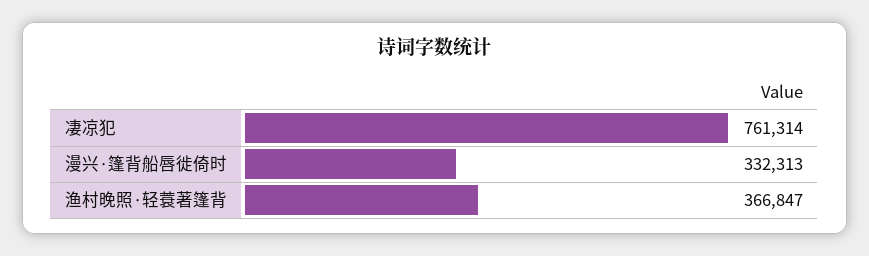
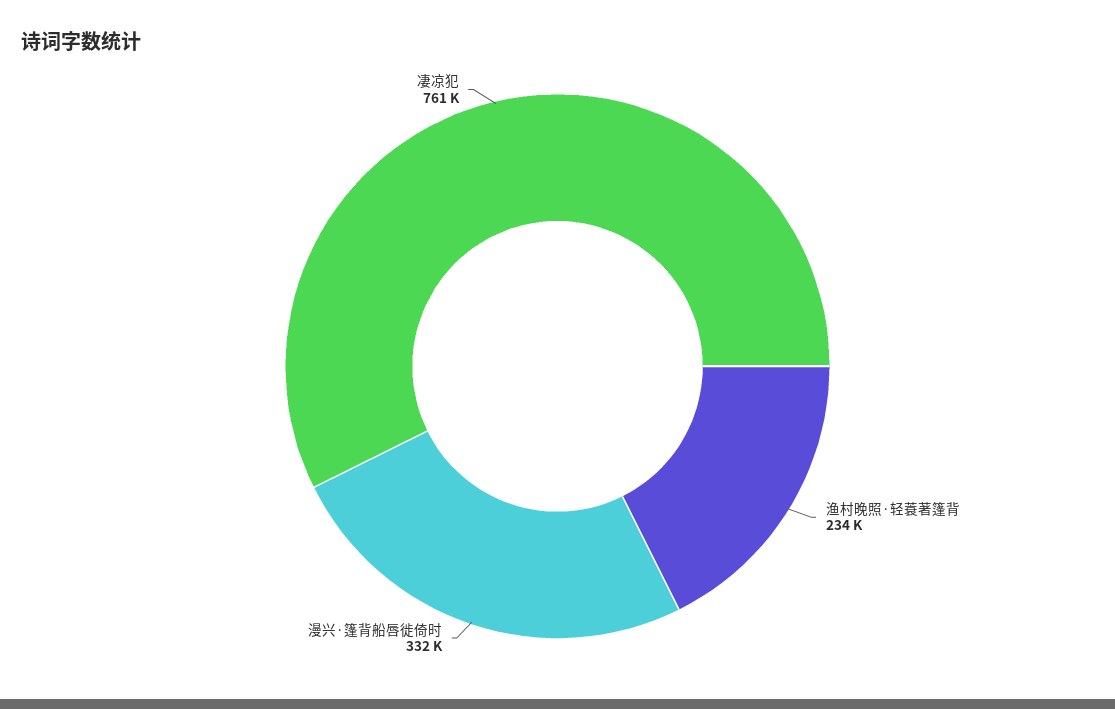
渔村晚照·轻蓑著篷背: 366847 -> 234000

